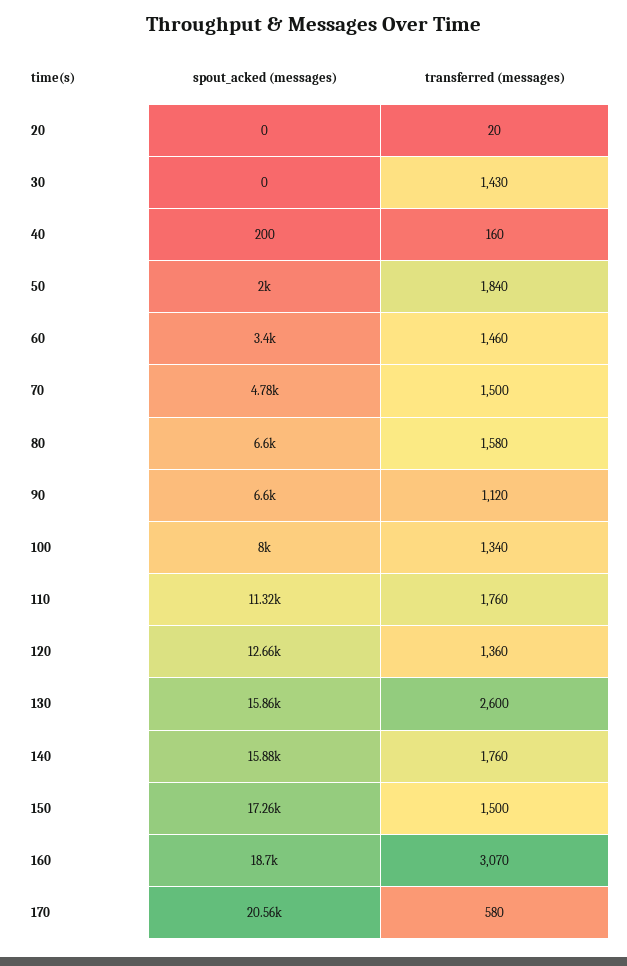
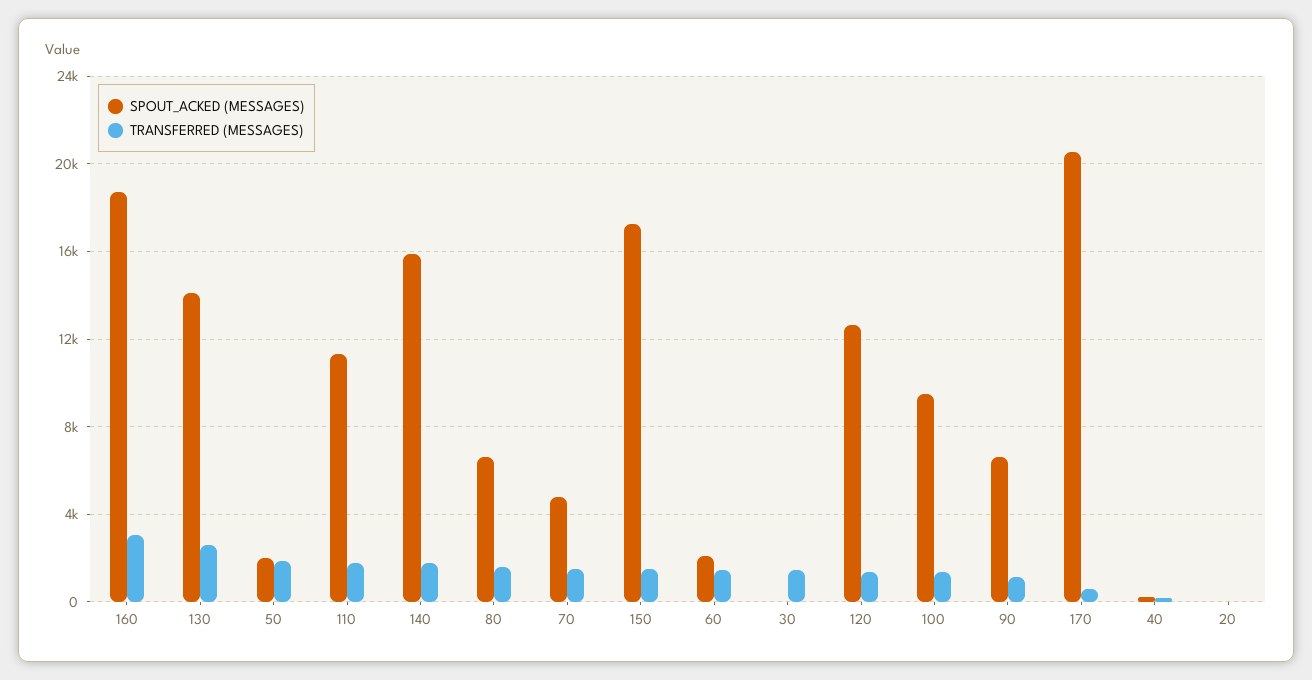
spout_acked (messages), 60: 3400 -> 2000
spout_acked (messages), 100: 8000 -> 9500
spout_acked (messages), 130: 15860 -> 14000

